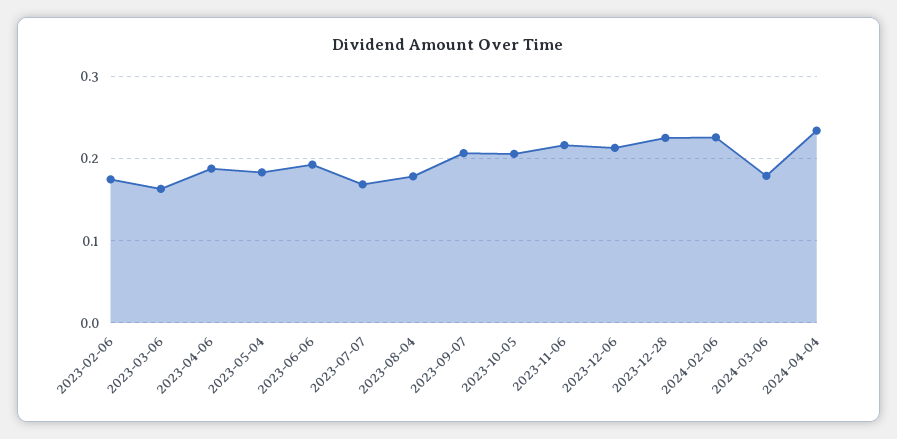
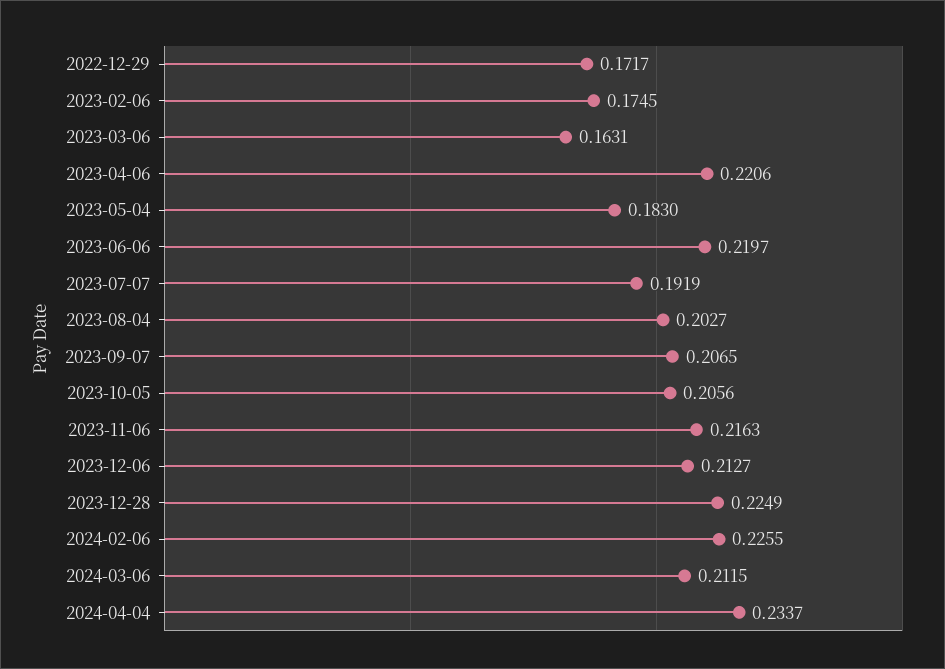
2023-04-06: 0.19 -> 0.2206
2023-06-06: 0.19 -> 0.2197
2023-07-07: 0.17 -> 0.1919
2023-08-04: 0.18 -> 0.2027
2024-03-06: 0.18 -> 0.2115
2022-12-29: none -> 0.1717

